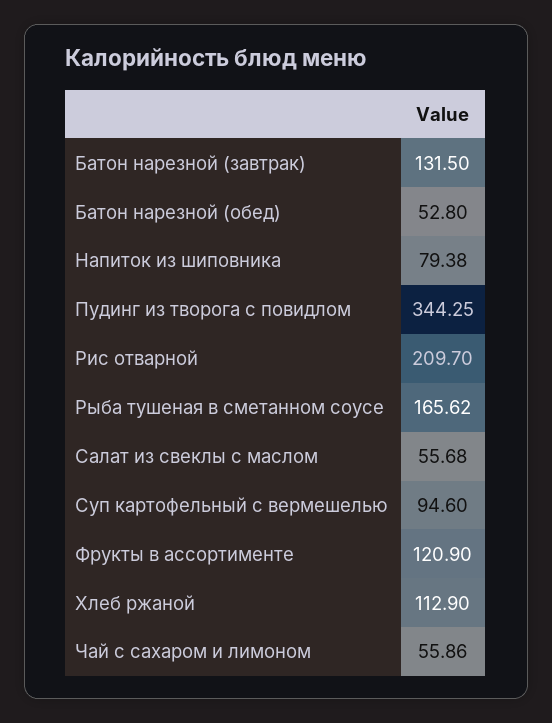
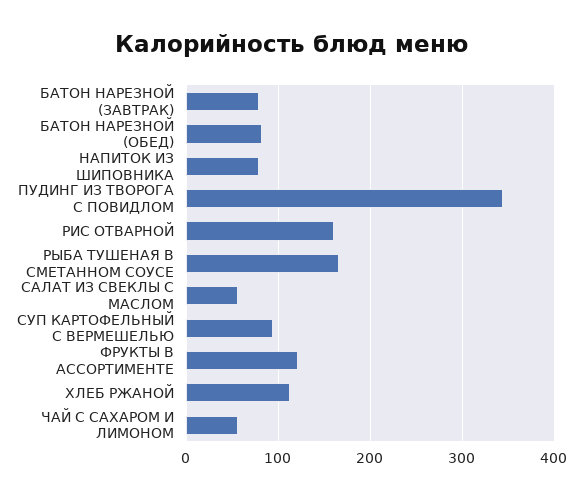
Батон нарезной (завтрак): 131.5 -> 80
Батон нарезной (обед): 52.8 -> 80
Рис отварной: 209.7 -> 160

